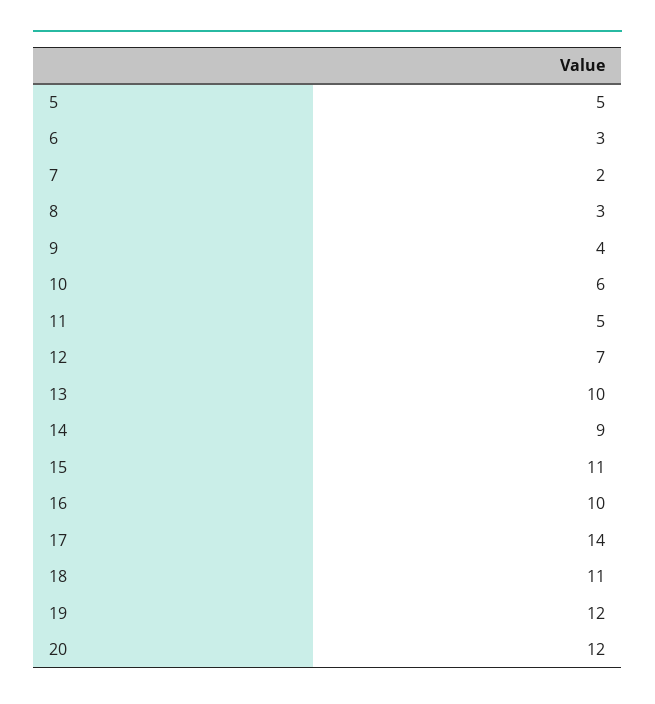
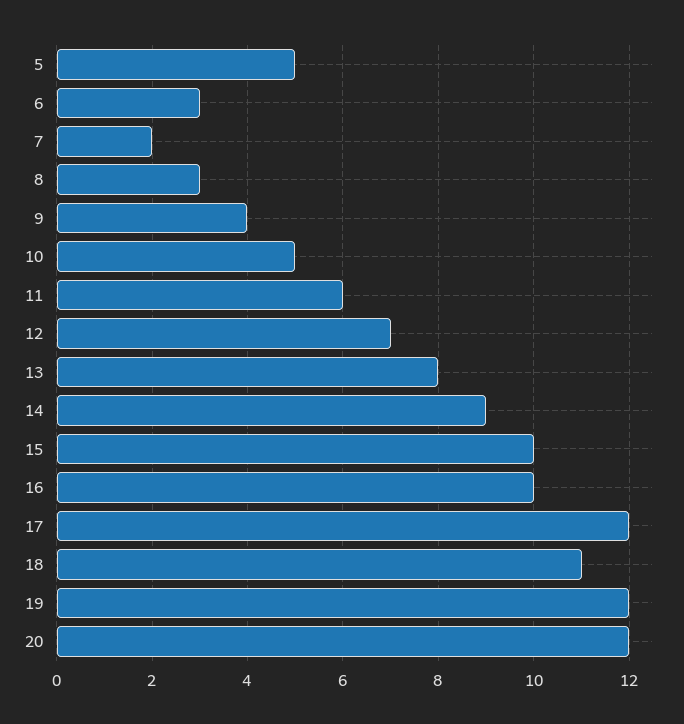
10: 6 -> 5
11: 5 -> 6
13: 10 -> 8
15: 11 -> 10
17: 14 -> 12

